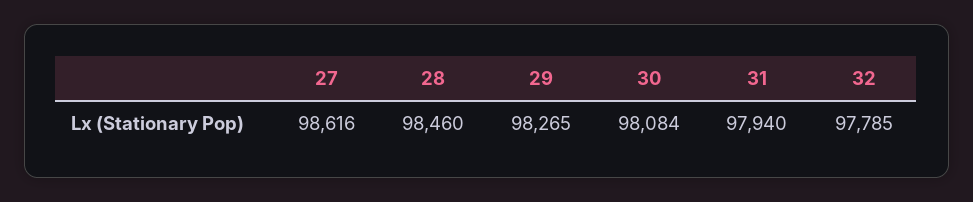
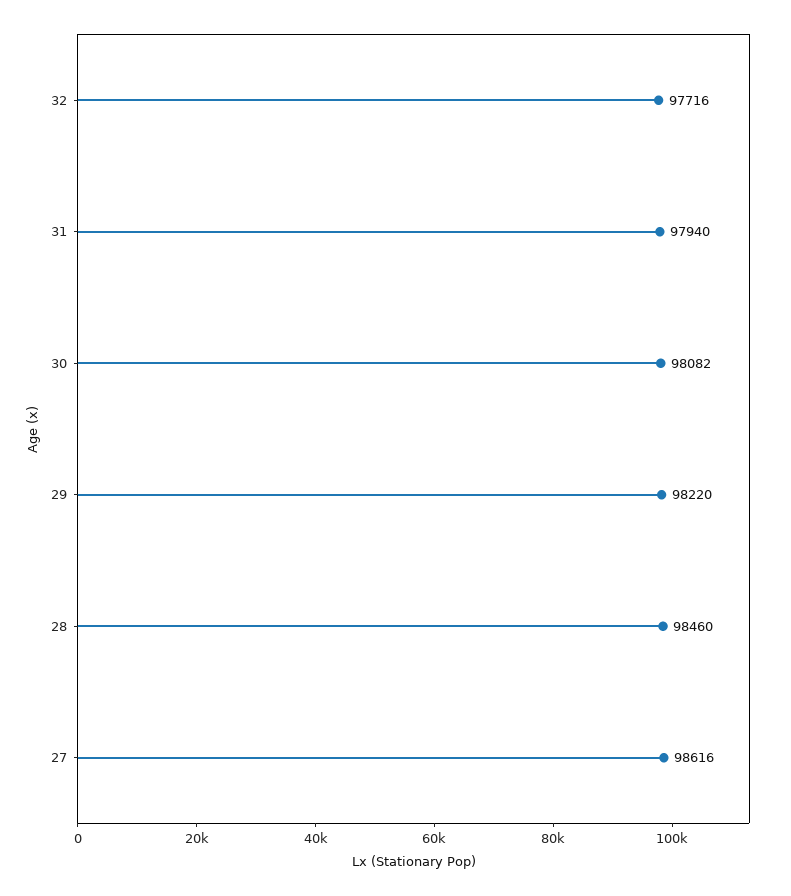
29: 98265 -> 98220
30: 98084 -> 98082
32: 97785 -> 97716

